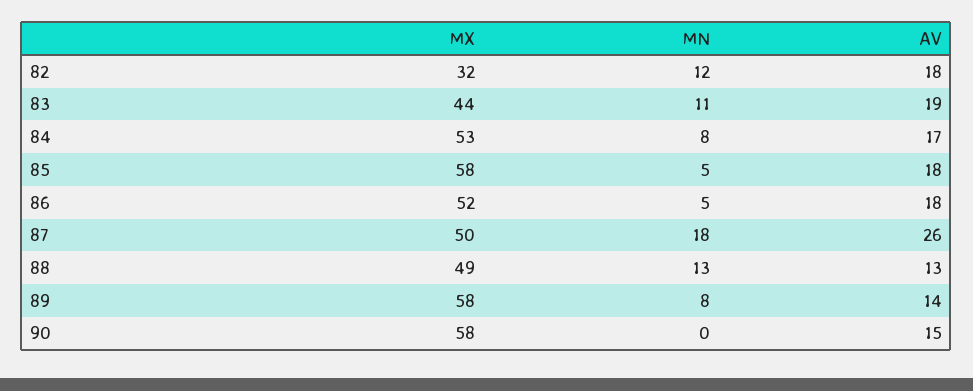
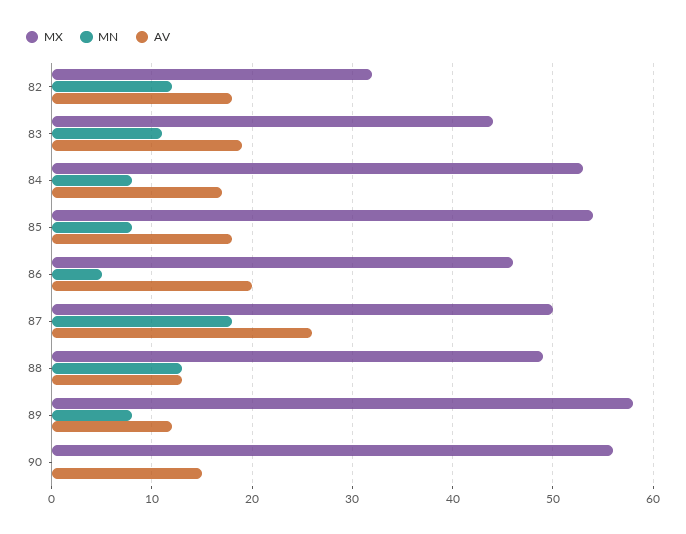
MX, 85: 58 -> 54
MN, 85: 5 -> 8
MX, 86: 52 -> 46
AV, 86: 18 -> 20
AV, 89: 14 -> 12
MX, 90: 58 -> 56

